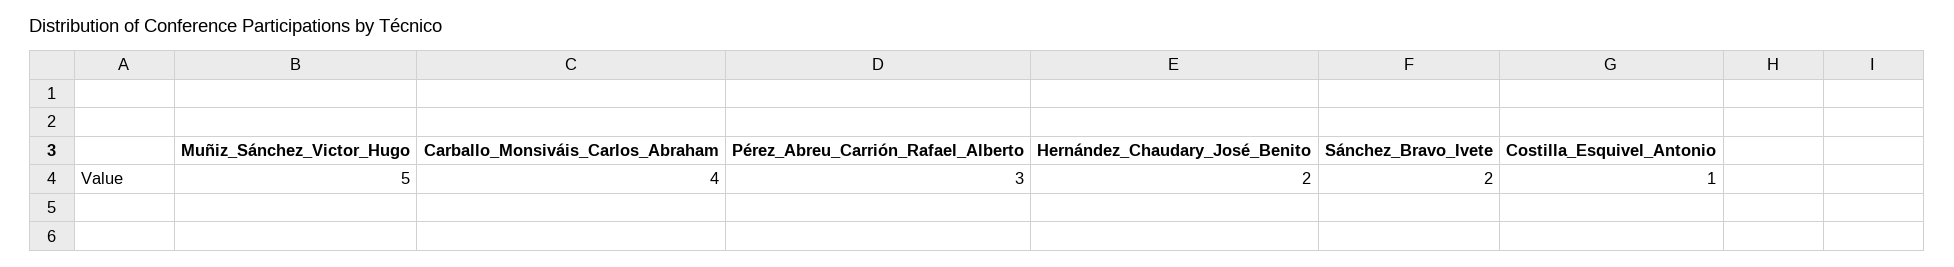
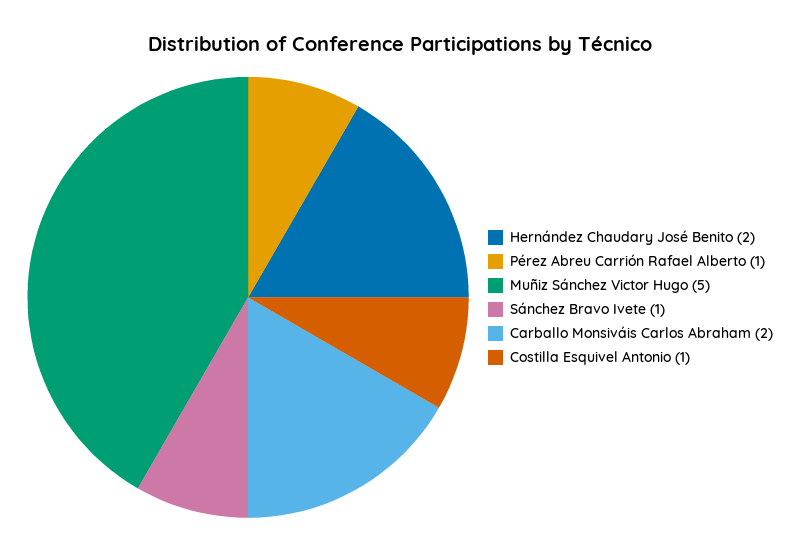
Carballo_Monsiváis_Carlos_Abraham: 4 -> 2
Pérez_Abreu_Carrión_Rafael_Alberto: 3 -> 1
Sánchez_Bravo_Ivete: 2 -> 1

